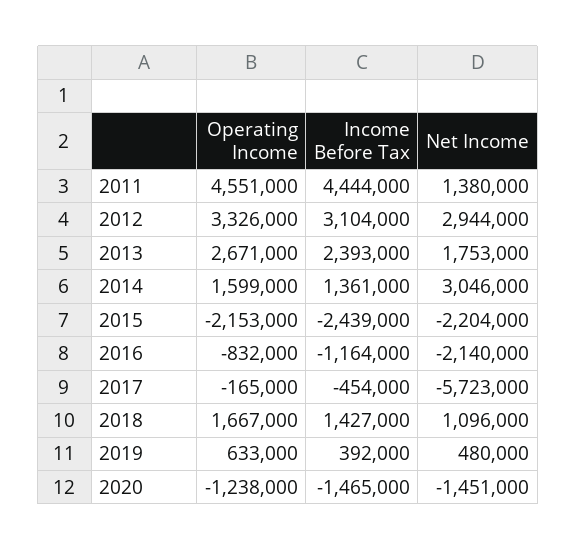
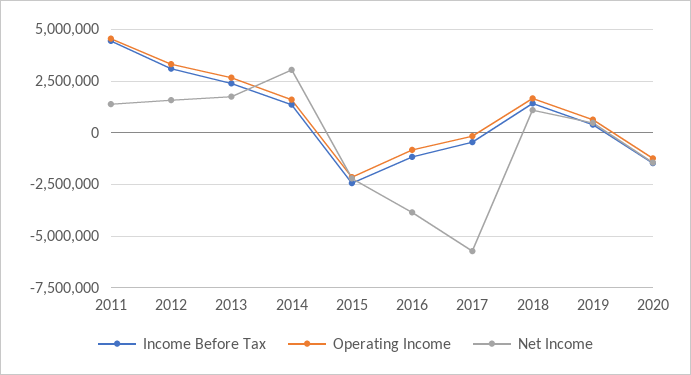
Net Income, 2012: 2944000 -> 1500000
Net Income, 2016: -2140000 -> -4000000

